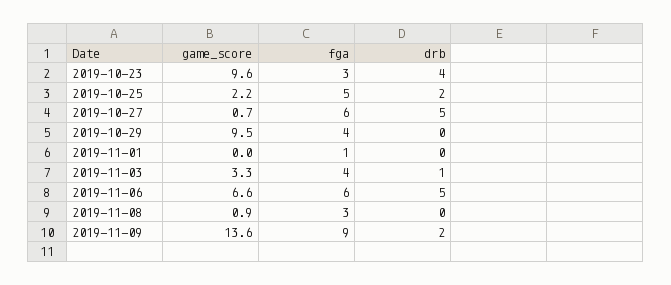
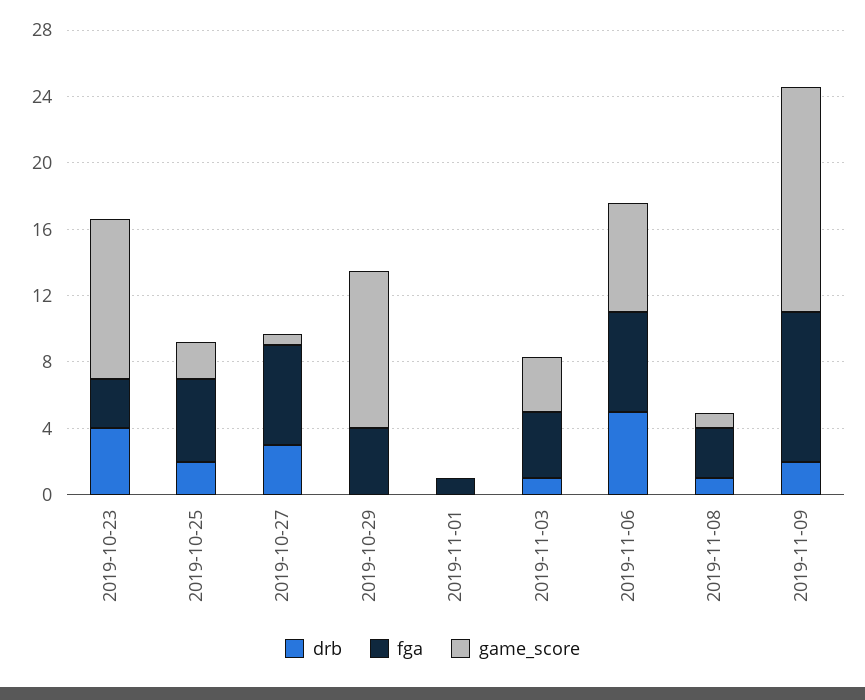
drb, 2019-10-27: 5 -> 3
drb, 2019-11-08: 0 -> 1

